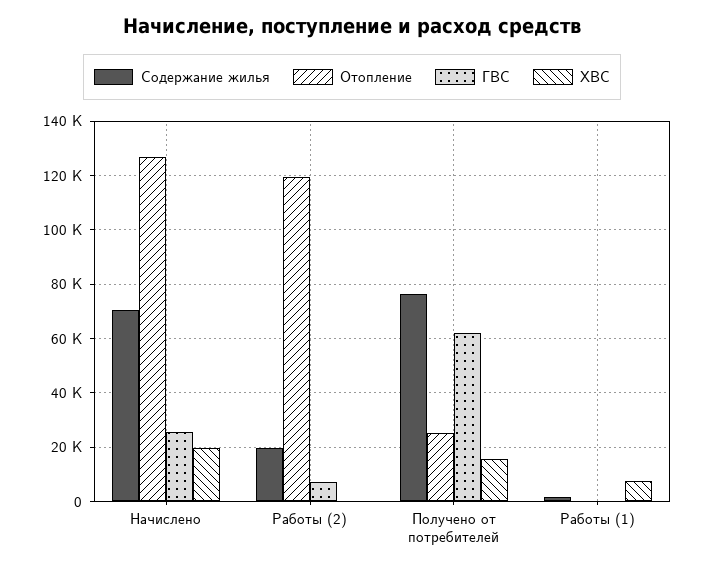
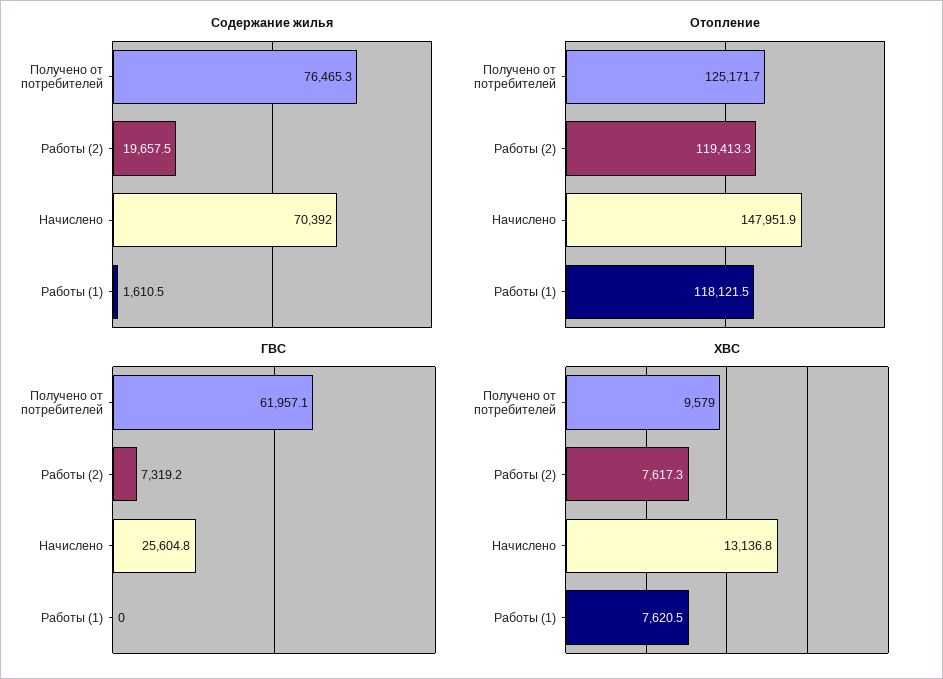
Отопление, Начислено: 127500 -> 147951.9
ХВС, Начислено: 20000 -> 13136.8
ХВС, Работы (2): 0 -> 7617.3
Отопление, Получено от потребителей: 25000 -> 125171.7
ХВС, Получено от потребителей: 15000 -> 9579
Отопление, Работы (1): 0 -> 118121.5

